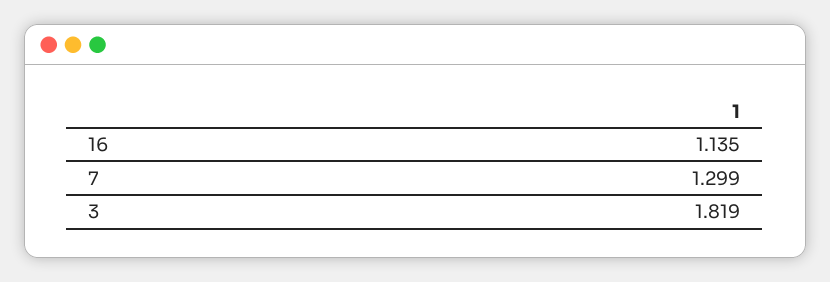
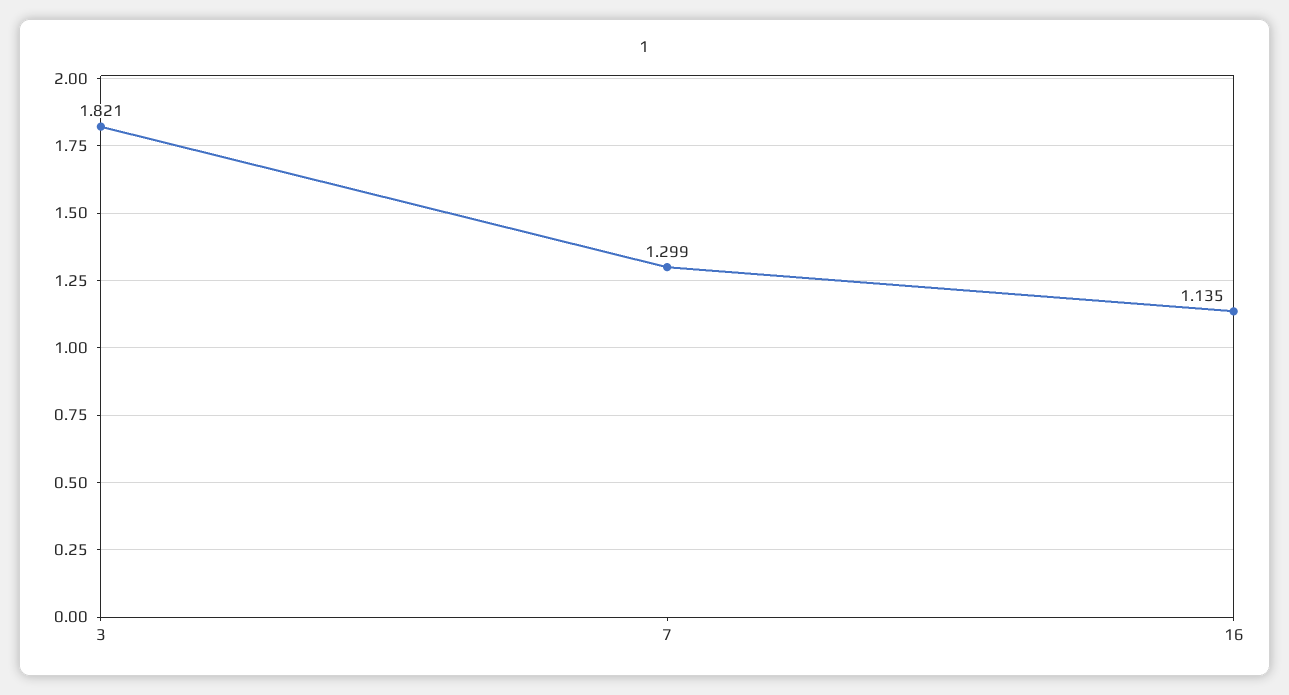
3: 1.819 -> 1.821

